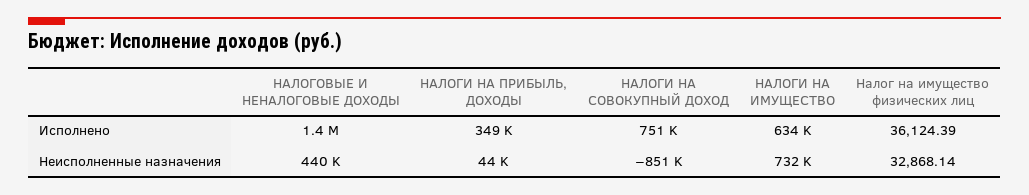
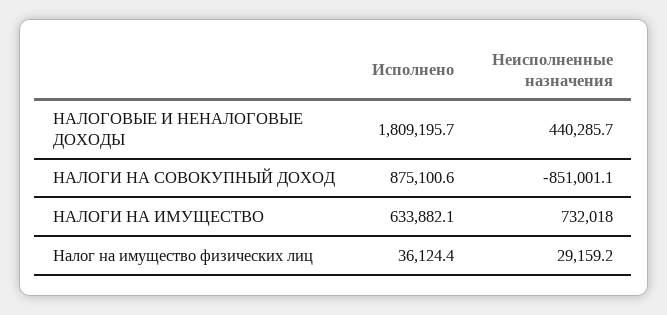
НАЛОГОВЫЕ И НЕНАЛОГОВЫЕ ДОХОДЫ, Исполнено: 1400000 -> 1809195.7
НАЛОГИ НА ПРИБЫЛЬ, ДОХОДЫ, Исполнено: 349000 -> none
НАЛОГИ НА СОВОКУПНЫЙ ДОХОД, Исполнено: 751000 -> 875100.6
НАЛОГИ НА ПРИБЫЛЬ, ДОХОДЫ, Неисполненные назначения: 44000 -> none
Налог на имущество физических лиц, Неисполненные назначения: 32868.14 -> 29159.2

